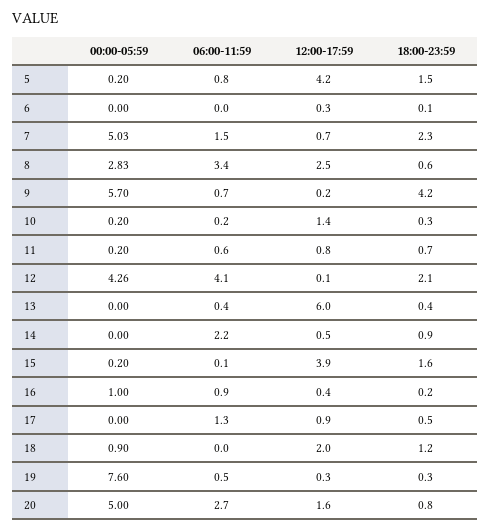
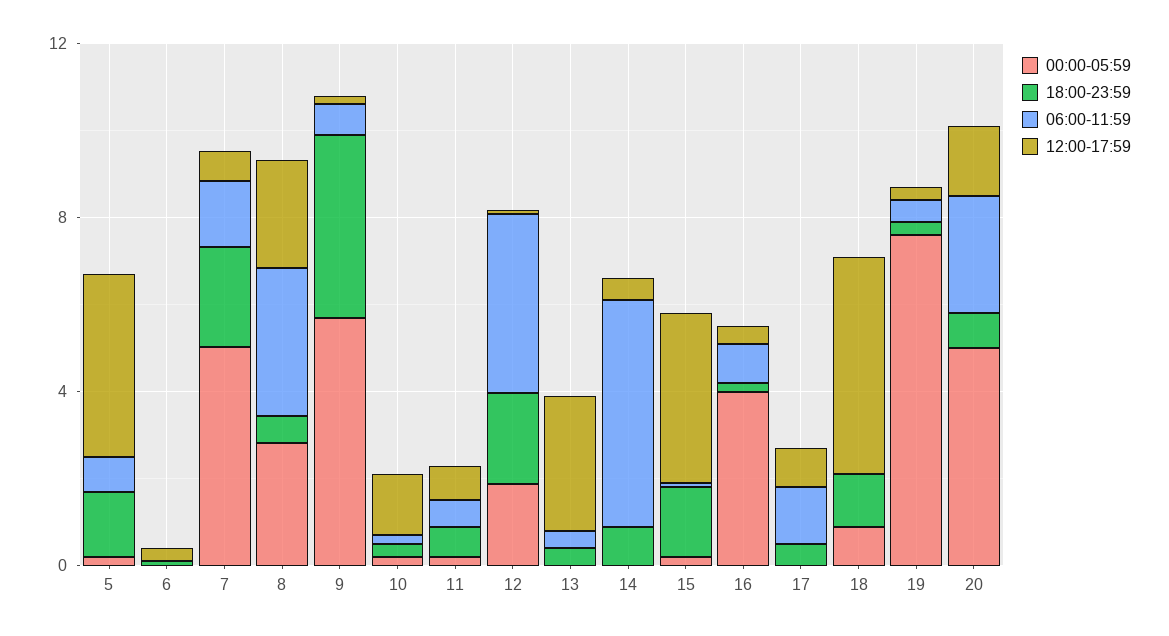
00:00-05:59, 12: 4.26 -> 2
12:00-17:59, 13: 6 -> 3
06:00-11:59, 14: 2.2 -> 5
00:00-05:59, 16: 1 -> 4
12:00-17:59, 18: 2 -> 5

